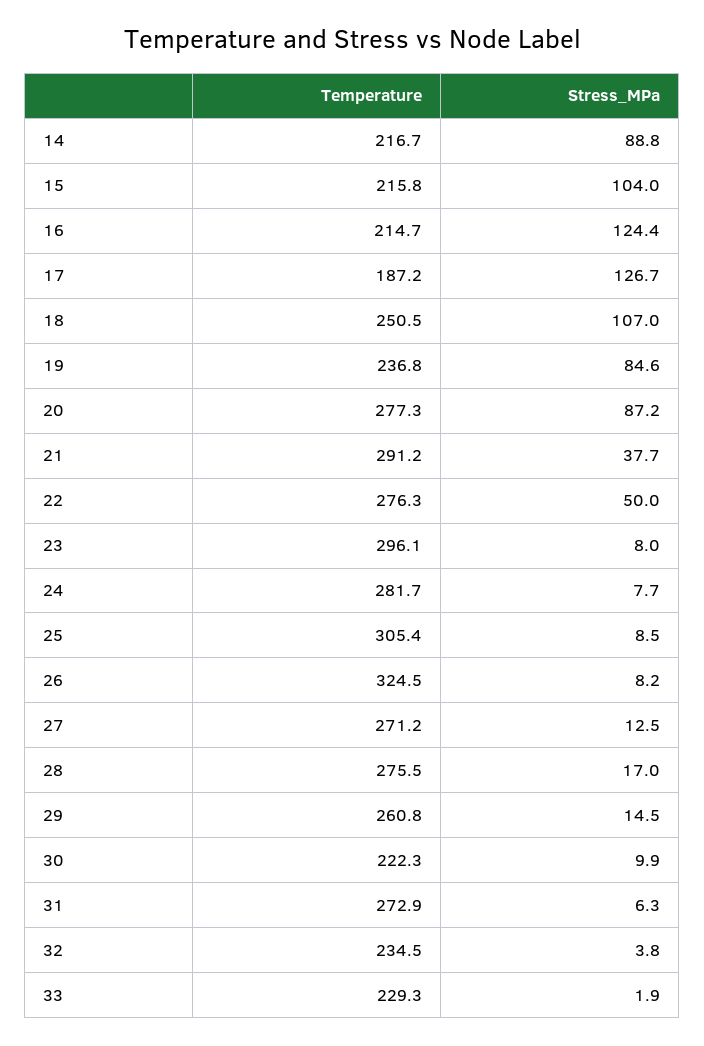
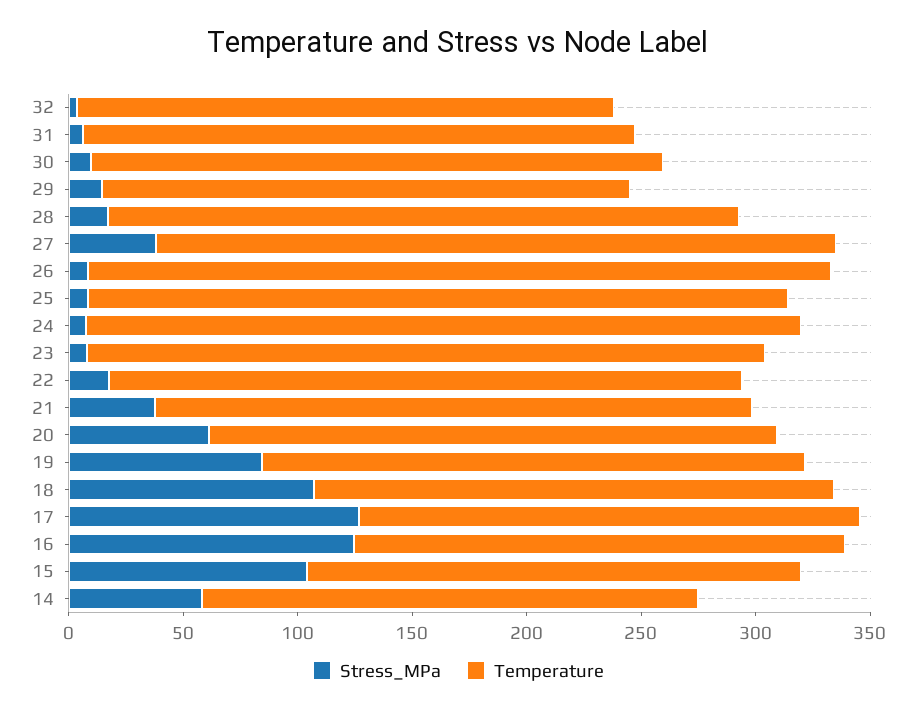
Stress_MPa, 14: 88.8 -> 60
Temperature, 17: 187.2 -> 220
Temperature, 18: 250.5 -> 230
Temperature, 20: 277.3 -> 250
Stress_MPa, 20: 87.2 -> 60
Temperature, 21: 291.2 -> 260
Stress_MPa, 22: 50 -> 20
Temperature, 24: 281.7 -> 310
Temperature, 27: 271.2 -> 300
Stress_MPa, 27: 12.5 -> 40
Temperature, 29: 260.8 -> 230
Temperature, 30: 222.3 -> 250
Temperature, 31: 272.9 -> 240
Temperature, 33: 229.3 -> none
Stress_MPa, 33: 1.9 -> none

